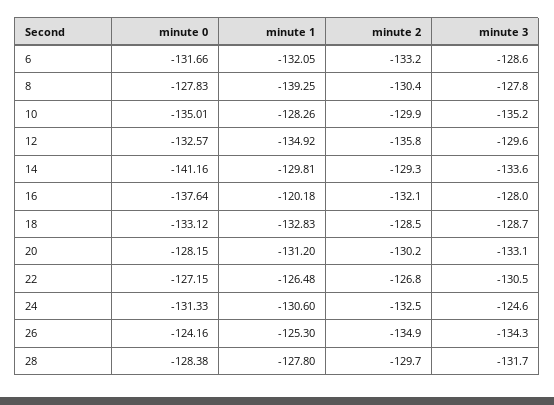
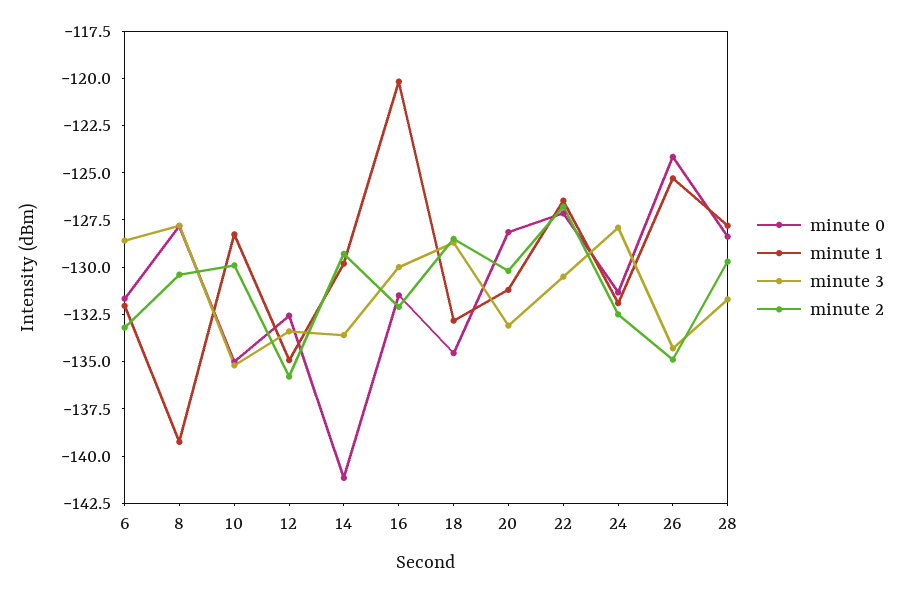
minute 3, 12: -129.6 -> -133.5
minute 0, 16: -137.64 -> -131.5
minute 3, 16: -128 -> -130
minute 0, 18: -133.12 -> -134.5
minute 1, 24: -130.6 -> -132
minute 3, 24: -124.6 -> -128

